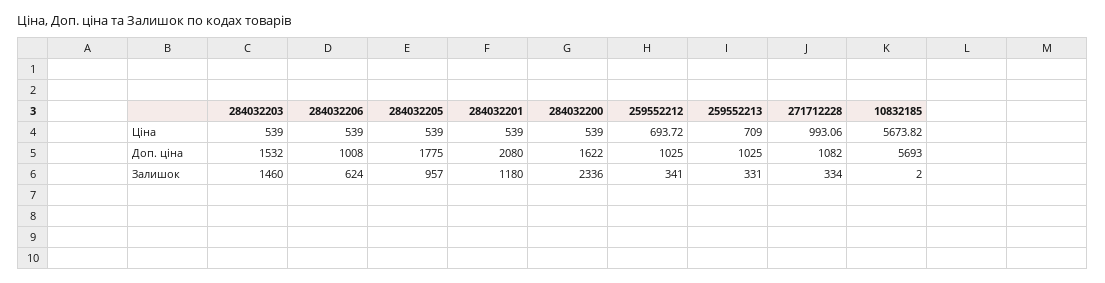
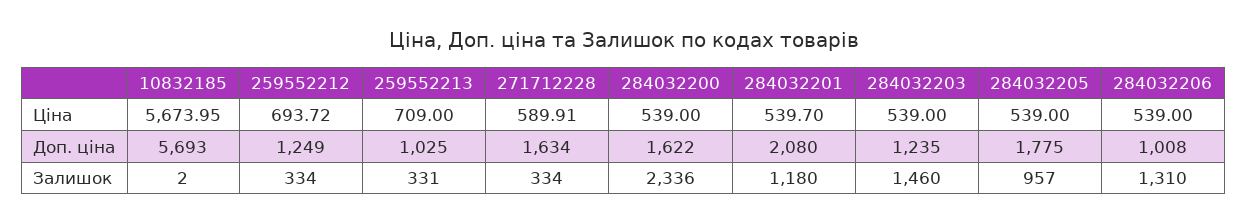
284032201, Ціна: 539 -> 539.7
271712228, Ціна: 993.06 -> 589.91
10832185, Ціна: 5673.82 -> 5673.95
284032203, Доп. ціна: 1532 -> 1235
259552212, Доп. ціна: 1025 -> 1249
271712228, Доп. ціна: 1082 -> 1634
284032206, Залишок: 624 -> 1310
259552212, Залишок: 341 -> 334

